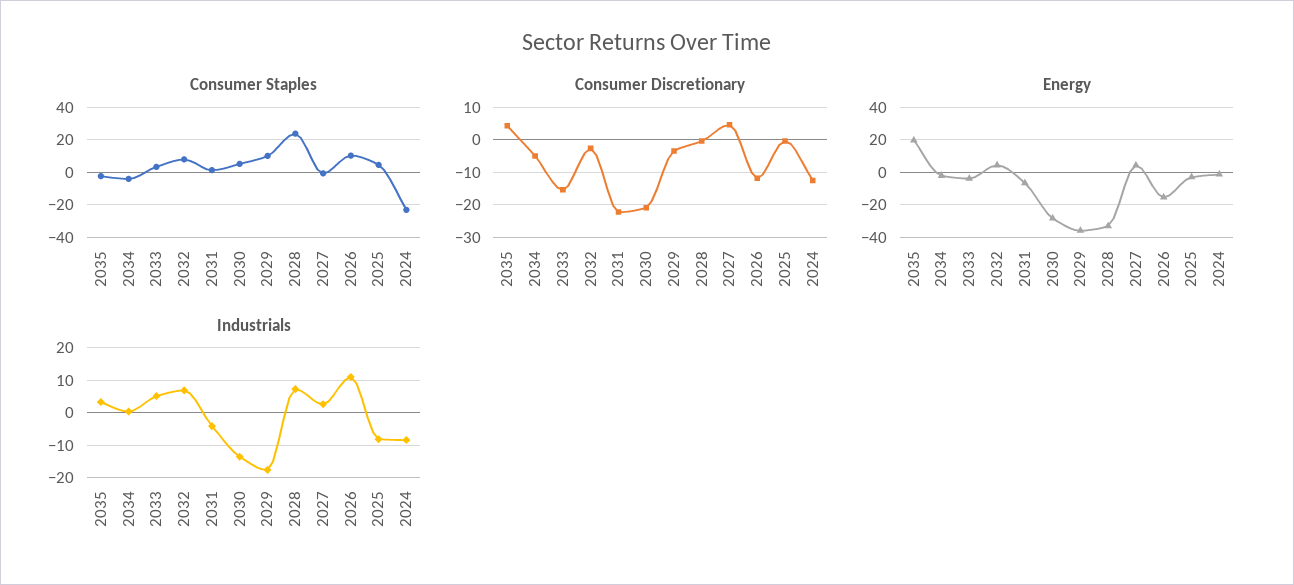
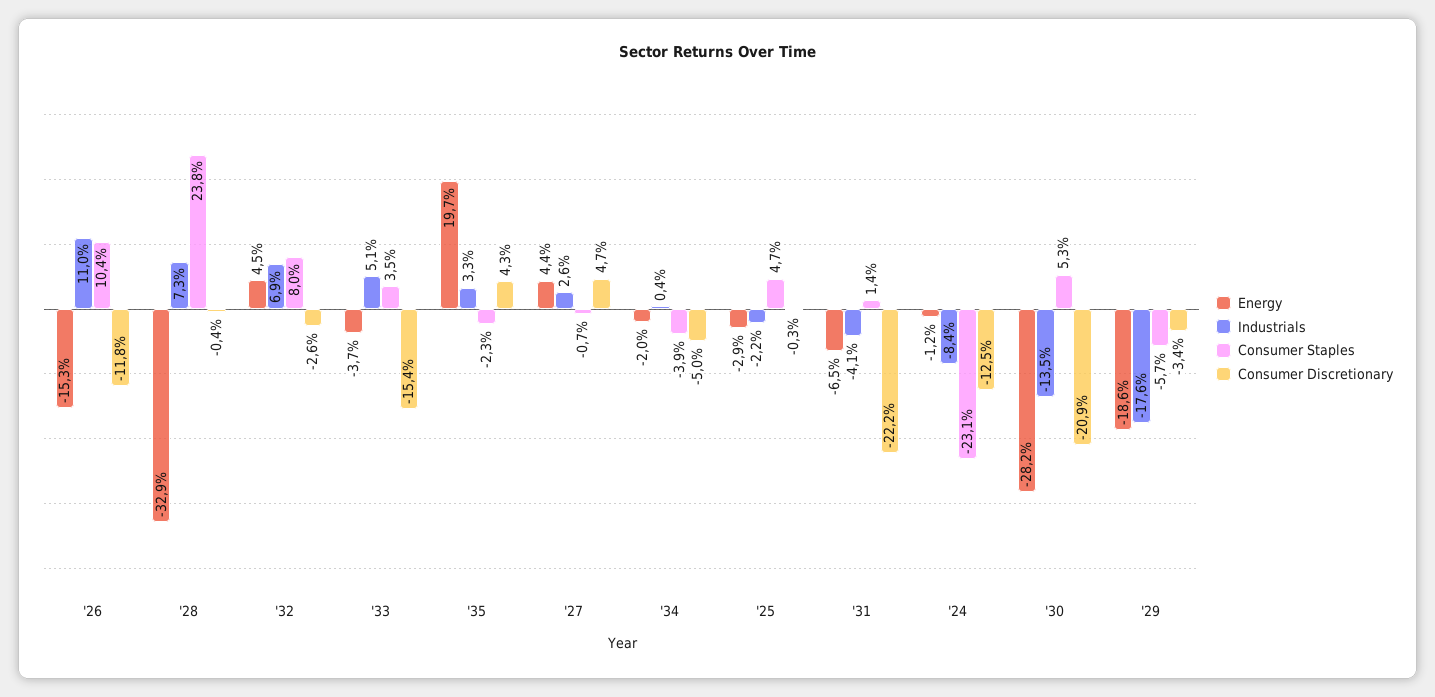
Consumer Staples, 2029: 10 -> -5.7
Energy, 2029: -35 -> -18.6
Industrials, 2025: -8 -> -2.2

